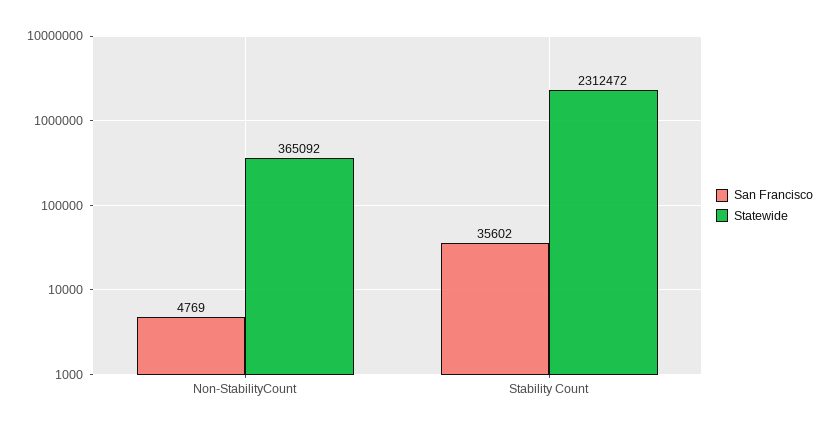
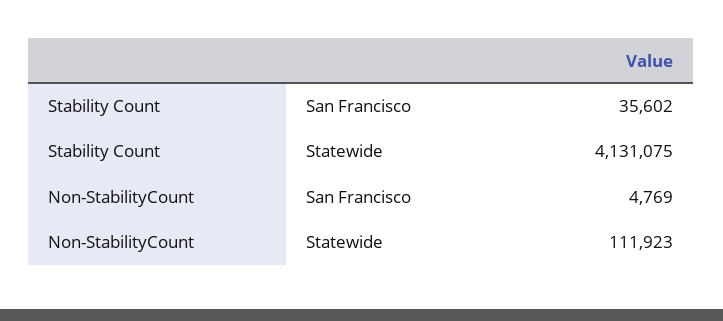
Statewide, Non-StabilityCount: 365092 -> 111923
Statewide, Stability Count: 2312472 -> 4131075

